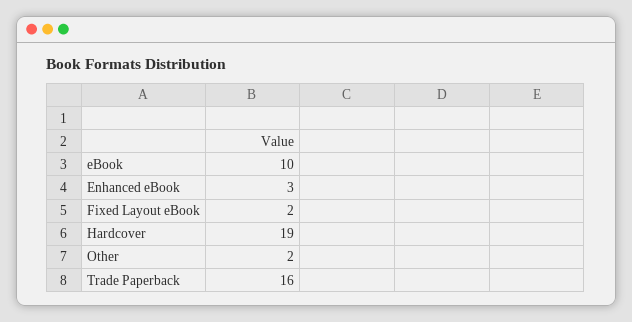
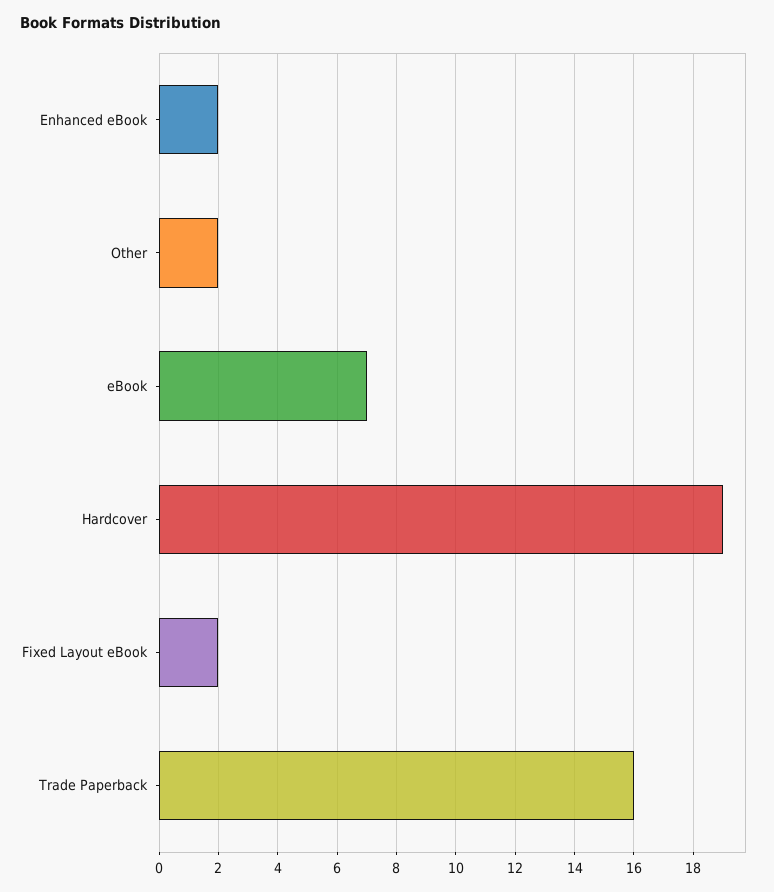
eBook: 10 -> 7
Enhanced eBook: 3 -> 2

